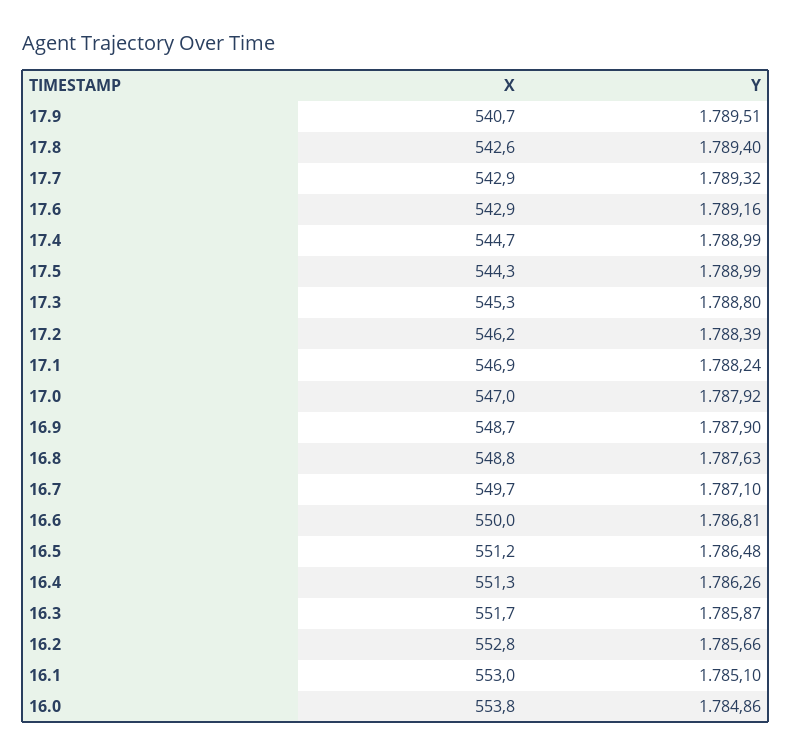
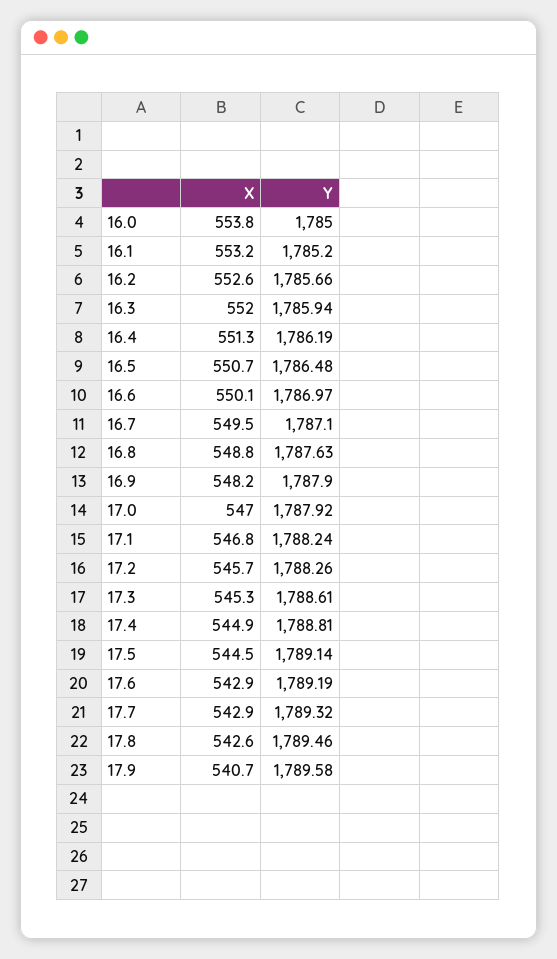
Y, 17.9: 1789.51 -> 1789.58
Y, 17.8: 1789.4 -> 1789.46
Y, 17.6: 1789.16 -> 1789.19
X, 17.4: 544.7 -> 544.9
Y, 17.4: 1788.99 -> 1788.81
X, 17.5: 544.3 -> 544.5
Y, 17.5: 1788.99 -> 1789.14
Y, 17.3: 1788.8 -> 1788.61
X, 17.2: 546.2 -> 545.7
Y, 17.2: 1788.39 -> 1788.26
X, 17.1: 546.9 -> 546.8
X, 16.9: 548.7 -> 548.2
X, 16.7: 549.7 -> 549.5
X, 16.6: 550 -> 550.1
Y, 16.6: 1786.81 -> 1786.97
X, 16.5: 551.2 -> 550.7
Y, 16.4: 1786.26 -> 1786.19
X, 16.3: 551.7 -> 552
Y, 16.3: 1785.87 -> 1785.94
X, 16.2: 552.8 -> 552.6
X, 16.1: 553 -> 553.2
Y, 16.1: 1785.1 -> 1785.2
Y, 16.0: 1784.86 -> 1785

